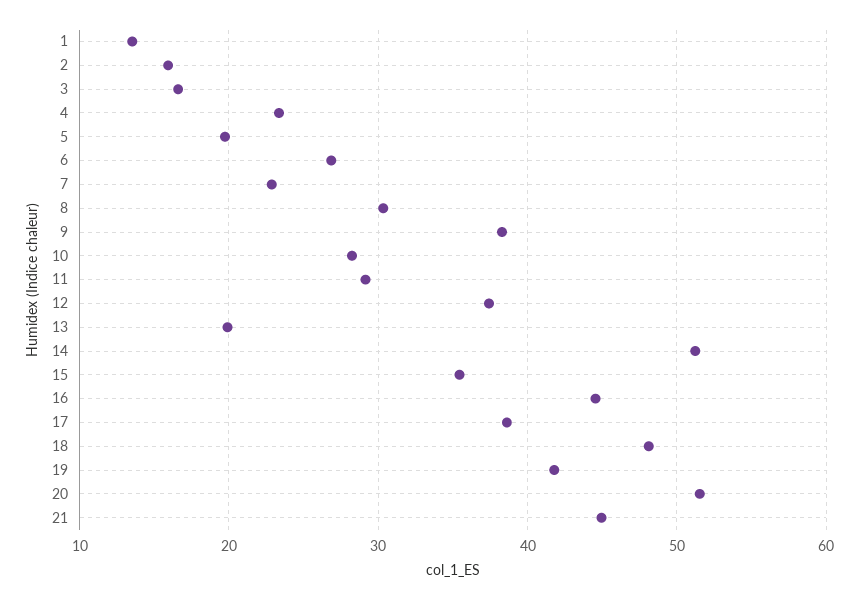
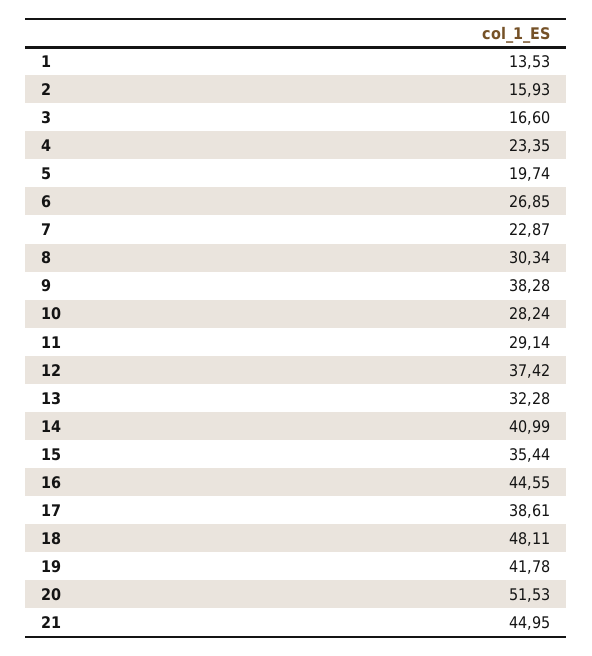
13: 20 -> 32.28
14: 51 -> 40.99

